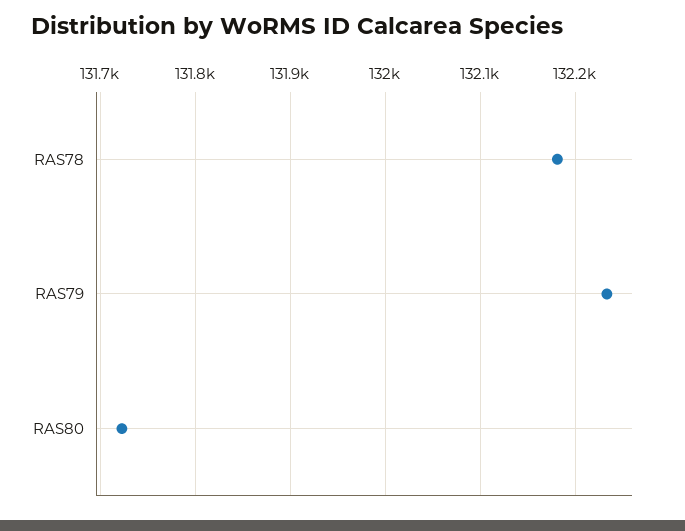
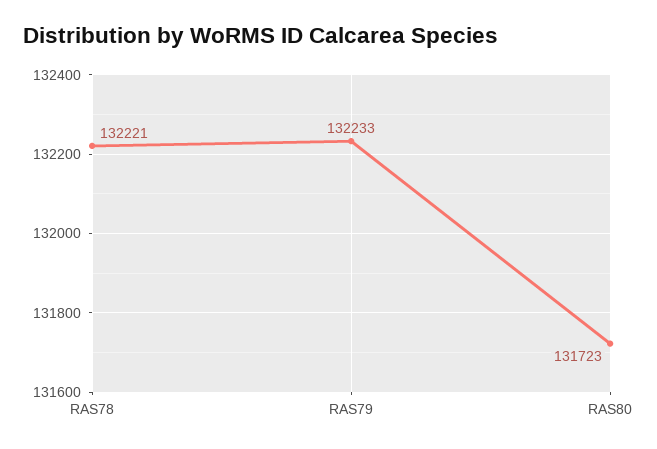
RAS78: 132180 -> 132221

